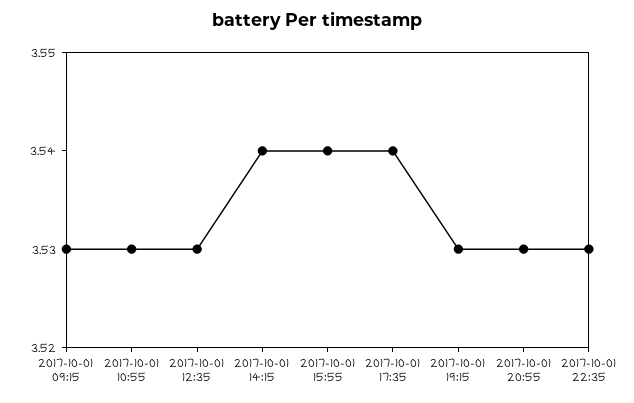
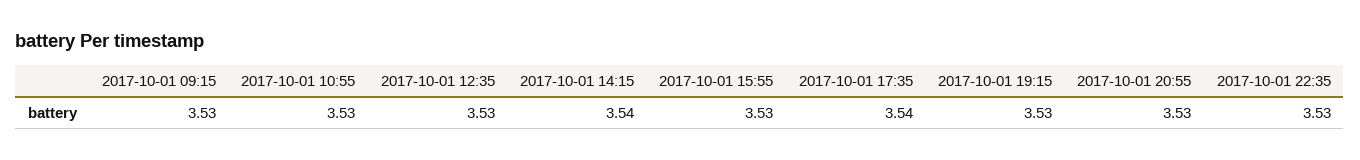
2017-10-01 15:55: 3.54 -> 3.53

